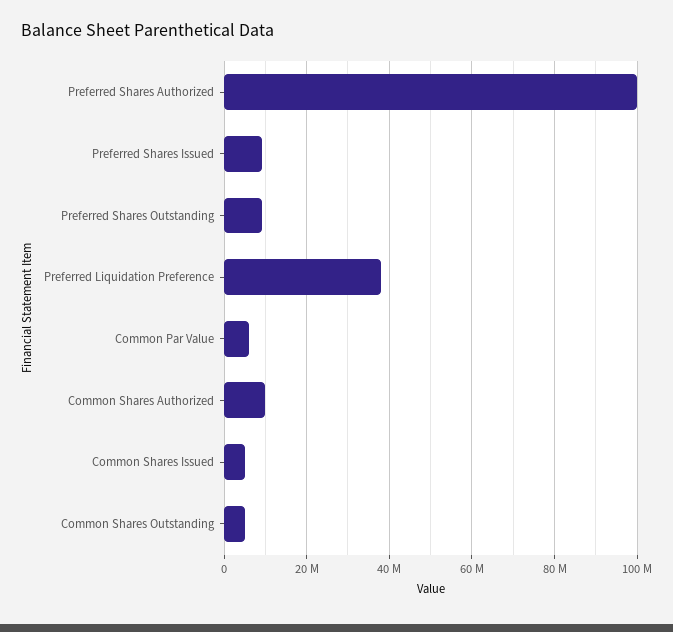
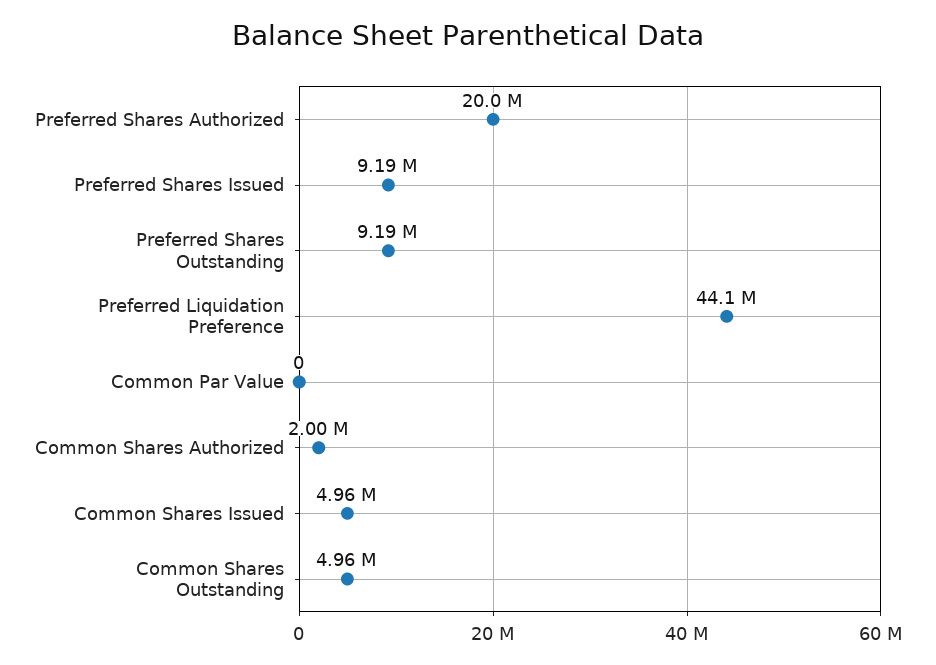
Preferred Shares Authorized: 100000000 -> 20000000
Preferred Liquidation Preference: 38000000 -> 44100000
Common Par Value: 6000000 -> 0
Common Shares Authorized: 10000000 -> 2000000

